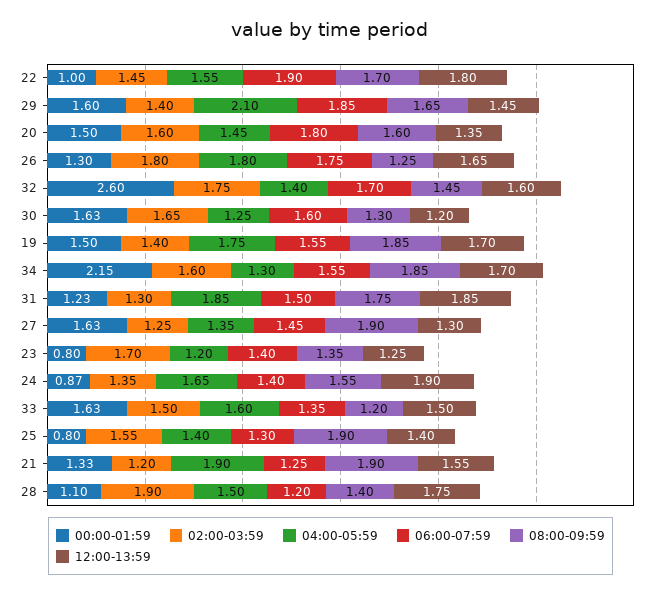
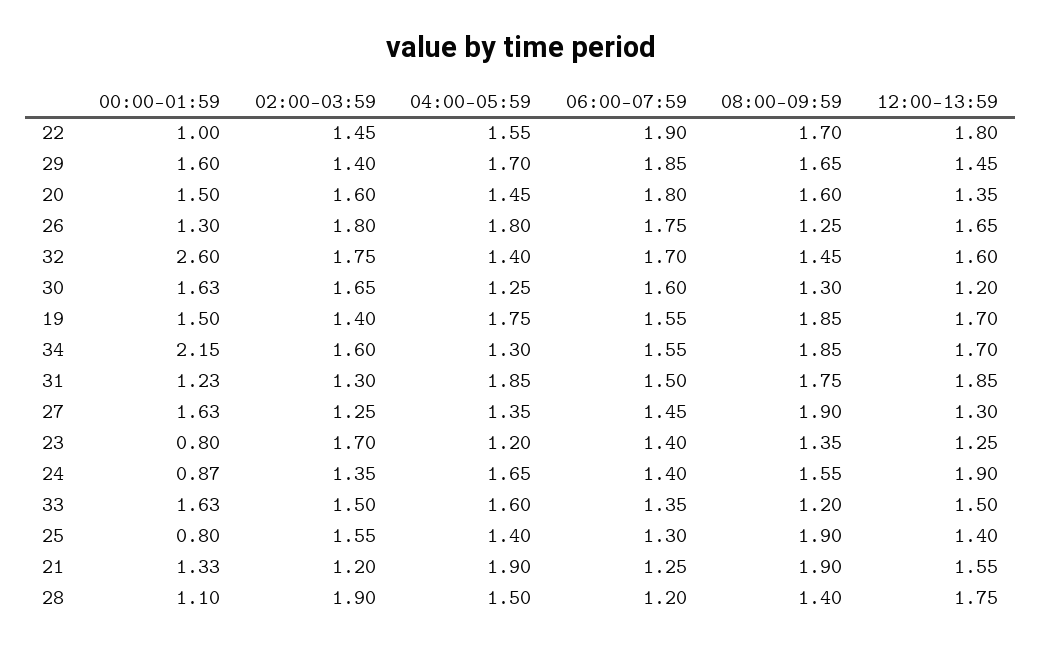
04:00-05:59, 29: 2.1 -> 1.7

